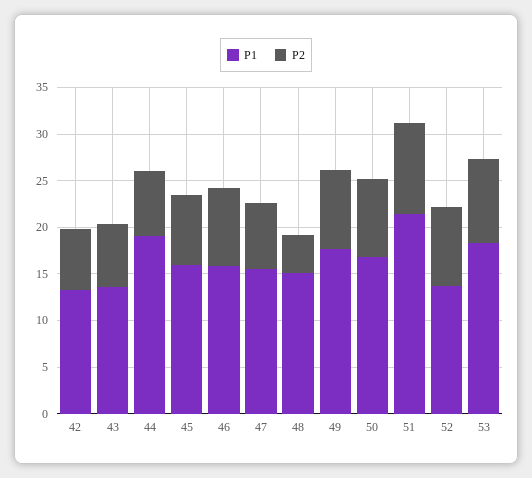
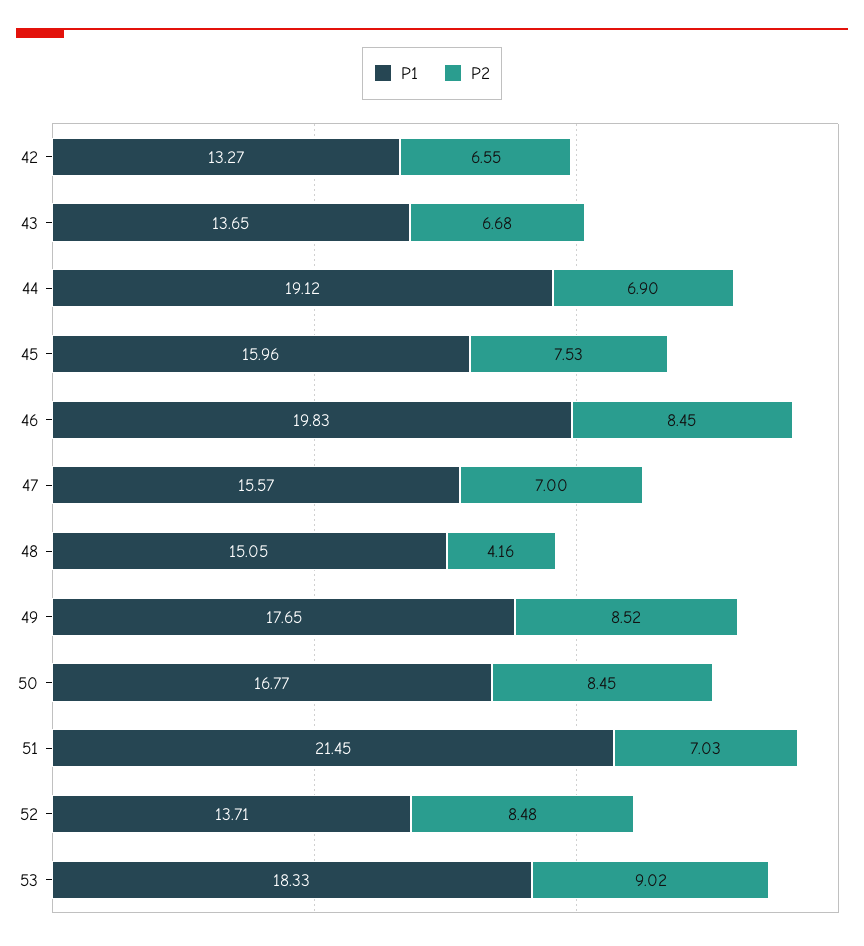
P1, 46: 16 -> 19.83
P2, 51: 10 -> 7.03

